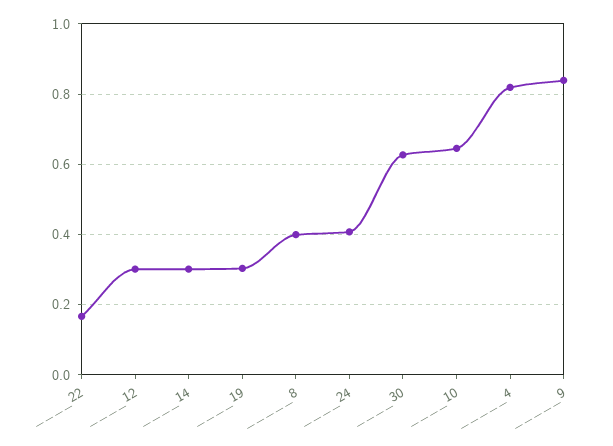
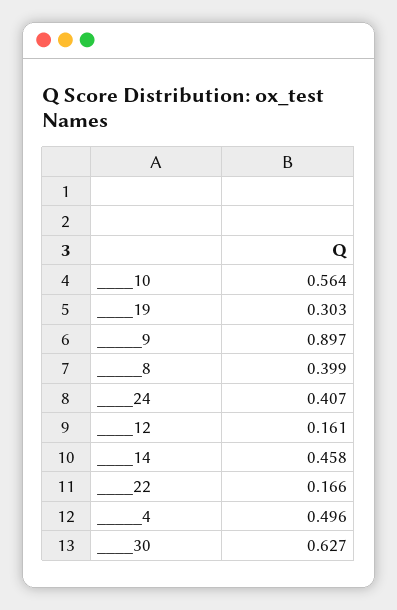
____12: 0.3 -> 0.161
____14: 0.3 -> 0.458
____10: 0.64 -> 0.564
_____4: 0.82 -> 0.496
_____9: 0.84 -> 0.897

